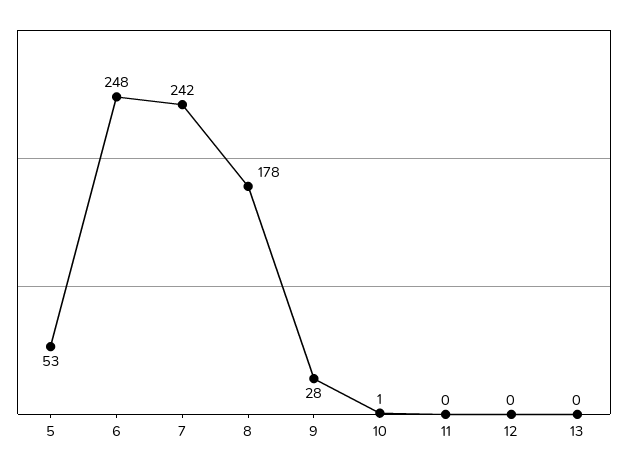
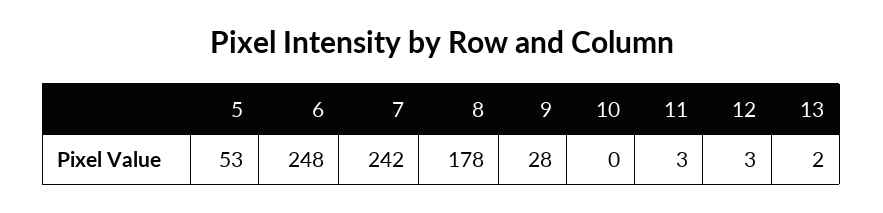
10: 1 -> 0
11: 0 -> 3
12: 0 -> 3
13: 0 -> 2

